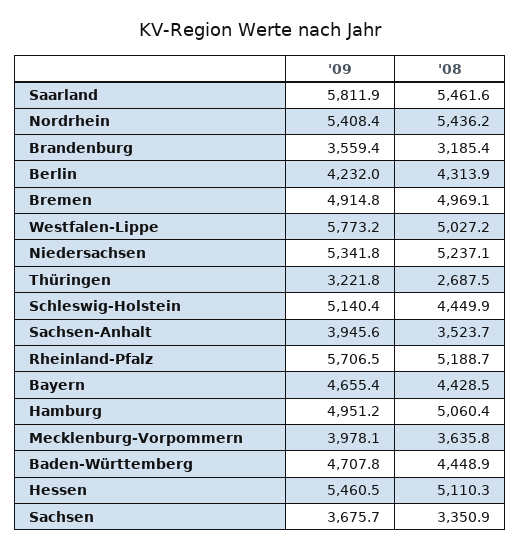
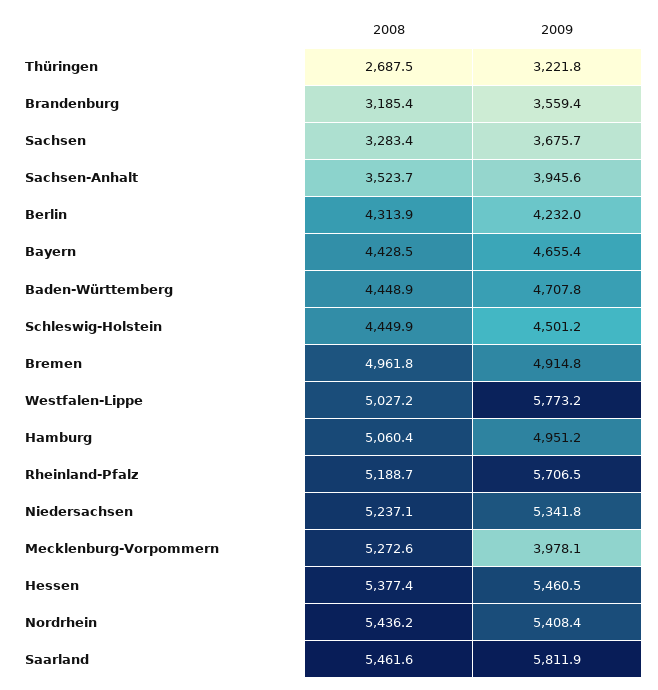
'08, Bremen: 4969.1 -> 4961.8
'09, Schleswig-Holstein: 5140.4 -> 4501.2
'08, Mecklenburg-Vorpommern: 3635.8 -> 5272.6
'08, Hessen: 5110.3 -> 5377.4
'08, Sachsen: 3350.9 -> 3283.4

